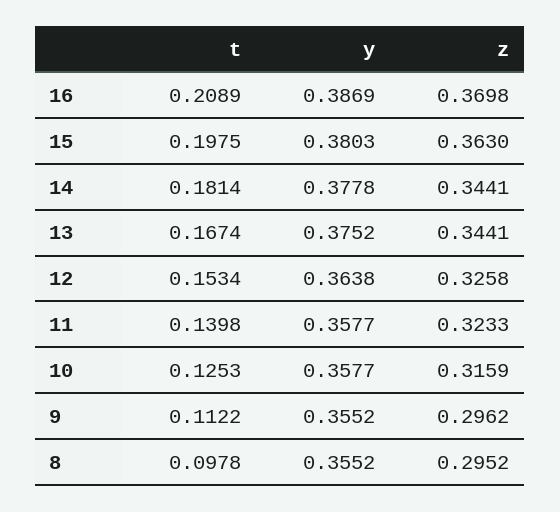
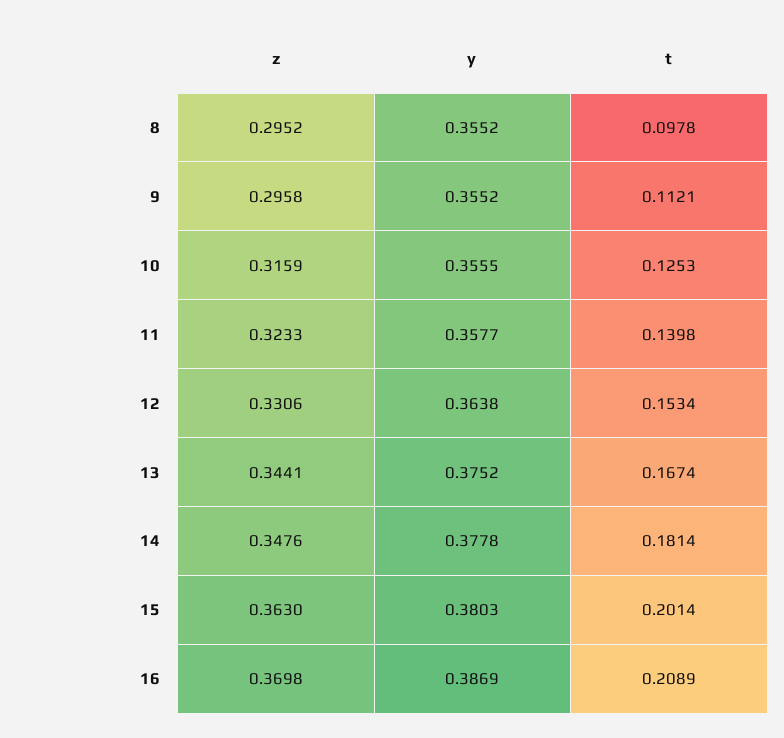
t, 15: 0.1975 -> 0.2014
z, 14: 0.3441 -> 0.3476
z, 12: 0.3258 -> 0.3306
y, 10: 0.3577 -> 0.3555
t, 9: 0.1122 -> 0.1121
z, 9: 0.2962 -> 0.2958

